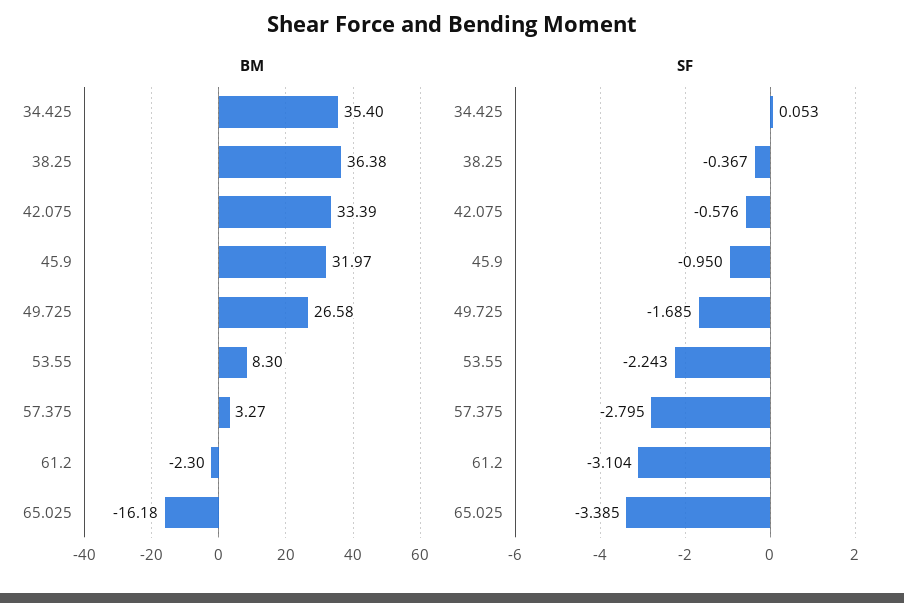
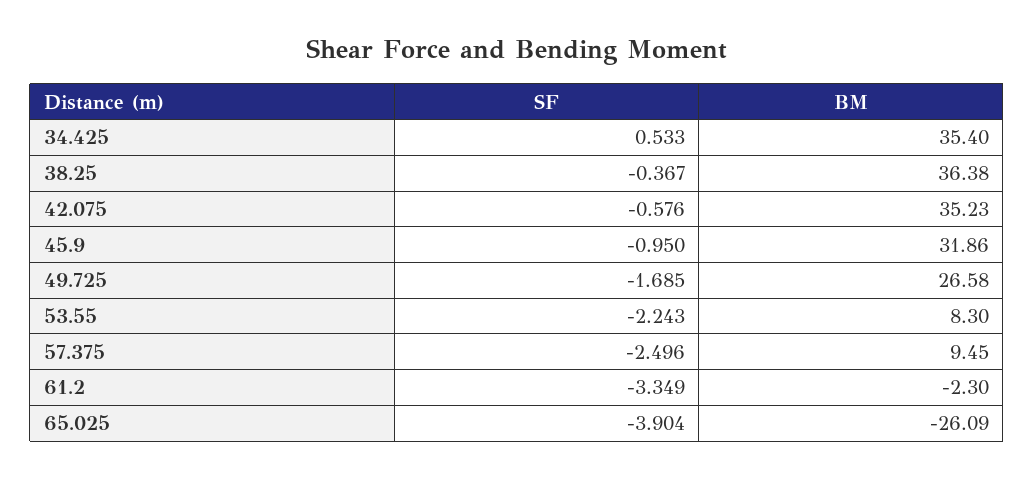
BM, 42.075: 33.39 -> 35.23
BM, 45.9: 31.97 -> 31.86
BM, 57.375: 3.27 -> 9.45
BM, 65.025: -16.18 -> -26.09
SF, 34.425: 0.053 -> 0.533
SF, 57.375: -2.795 -> -2.496
SF, 61.2: -3.104 -> -3.349
SF, 65.025: -3.385 -> -3.904

